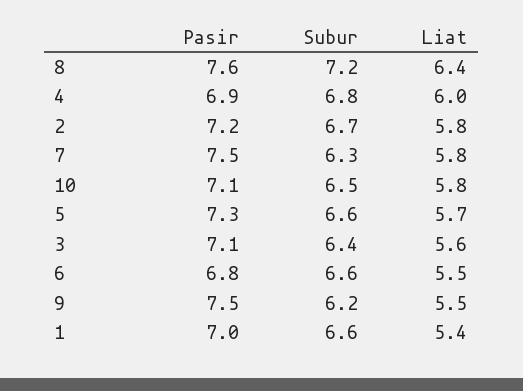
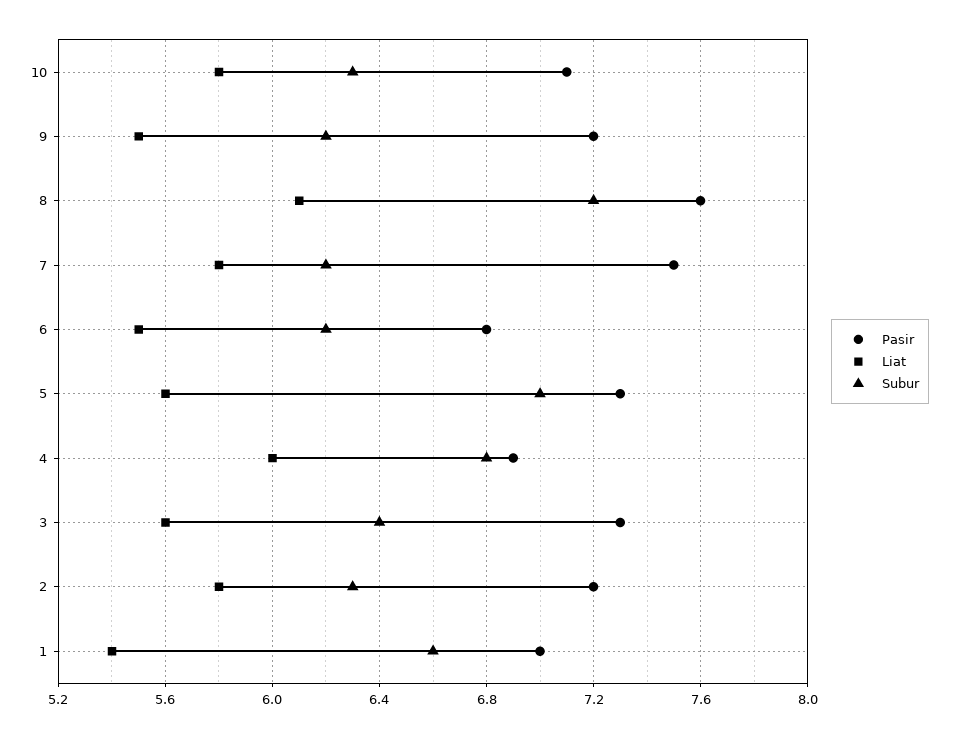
Liat, 8: 6.4 -> 6.1
Subur, 2: 6.7 -> 6.3
Subur, 7: 6.3 -> 6.2
Subur, 10: 6.5 -> 6.3
Subur, 5: 6.6 -> 7
Liat, 5: 5.7 -> 5.6
Pasir, 3: 7.1 -> 7.3
Subur, 6: 6.6 -> 6.2
Pasir, 9: 7.5 -> 7.2

